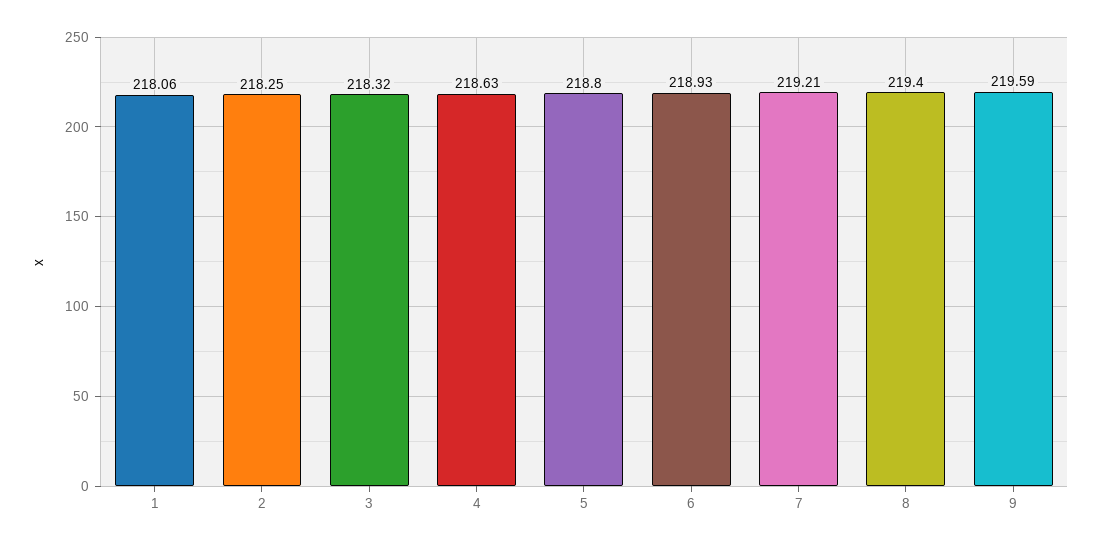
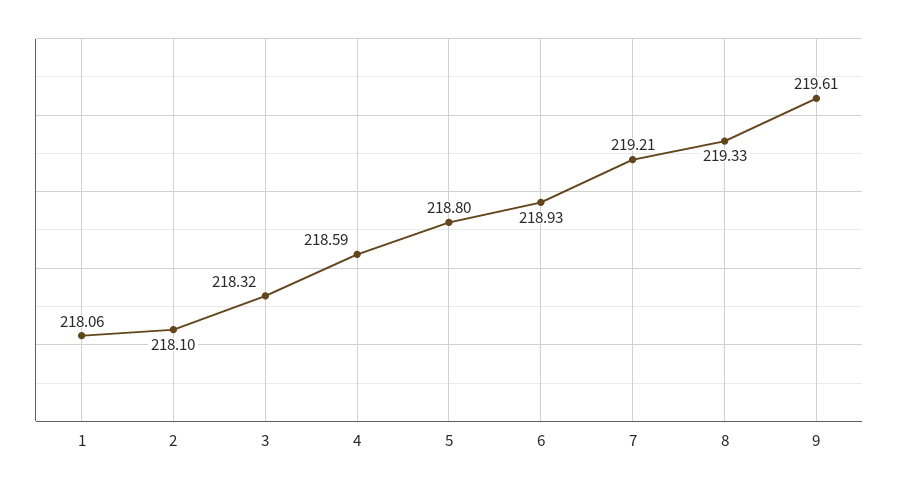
2: 218.25 -> 218.1
4: 218.63 -> 218.59
8: 219.4 -> 219.33
9: 219.59 -> 219.61

